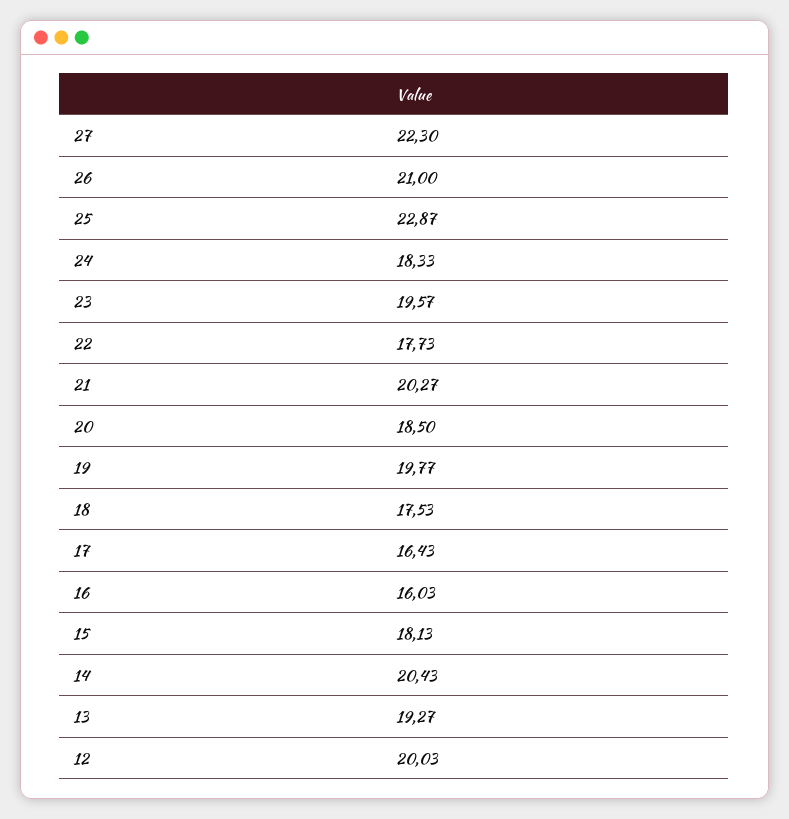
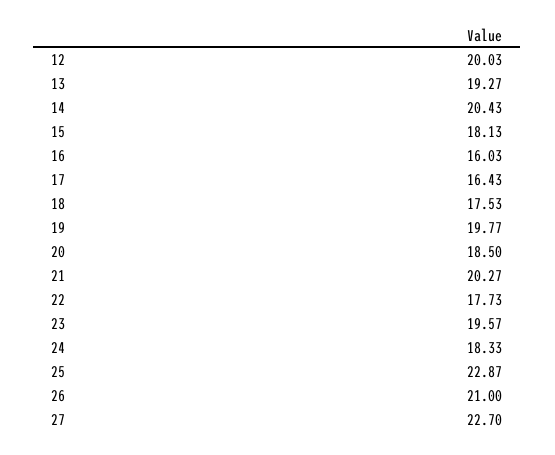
27: 22.3 -> 22.7

